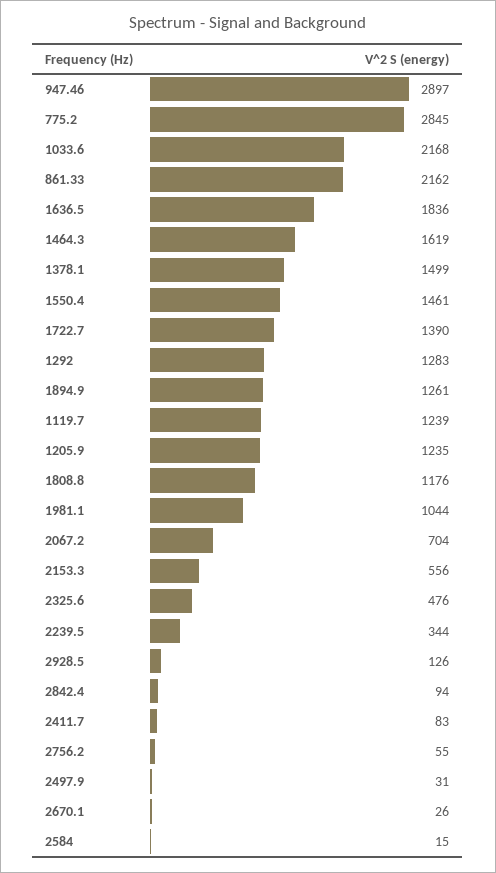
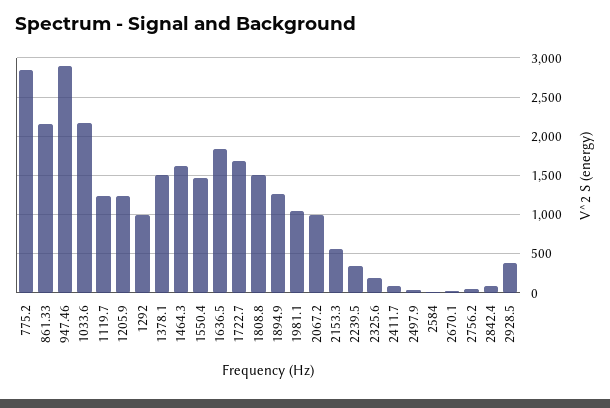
1722.7: 1390 -> 1700
1292: 1283 -> 1000
1808.8: 1176 -> 1500
2067.2: 704 -> 1000
2325.6: 476 -> 200
2928.5: 126 -> 400

